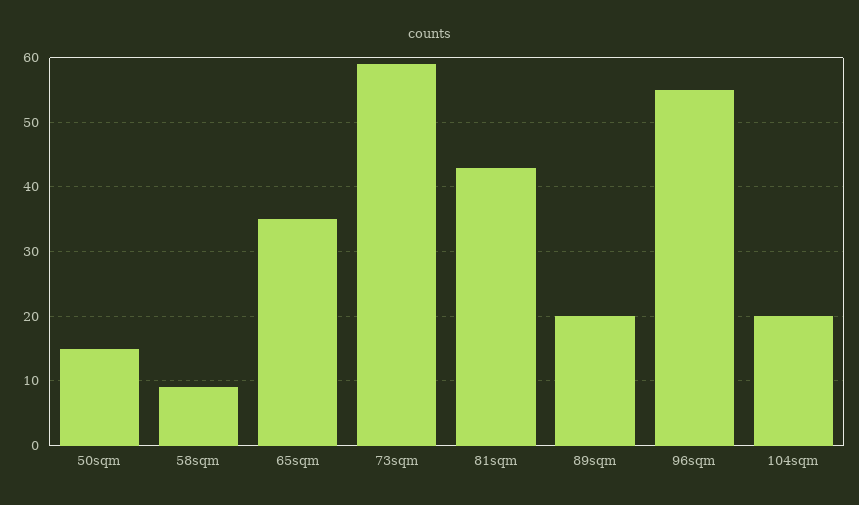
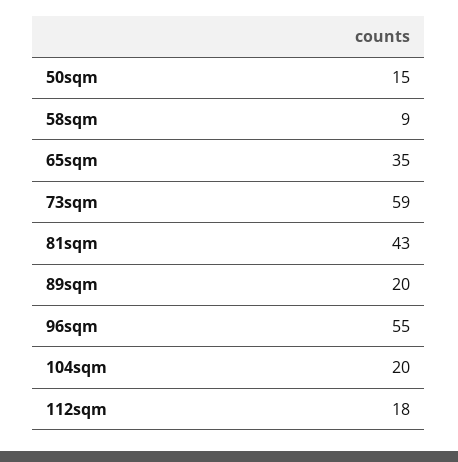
112sqm: none -> 18

